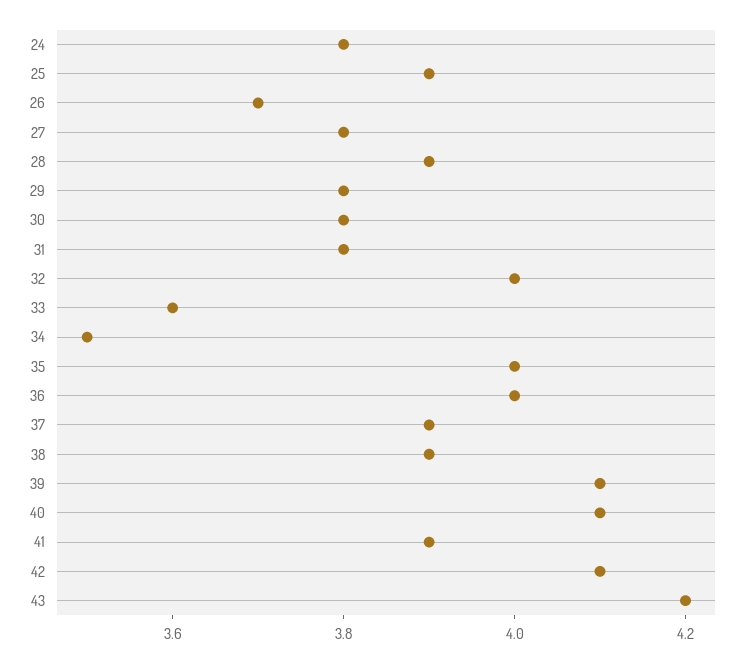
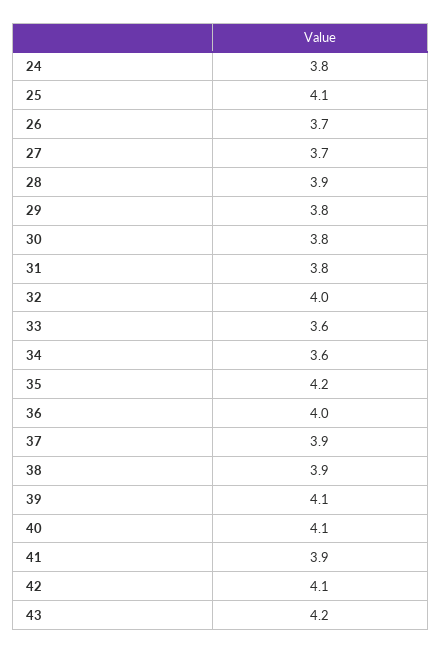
25: 3.9 -> 4.1
27: 3.8 -> 3.7
34: 3.5 -> 3.6
35: 4 -> 4.2

